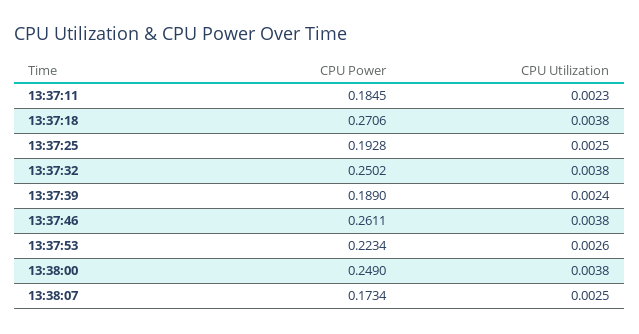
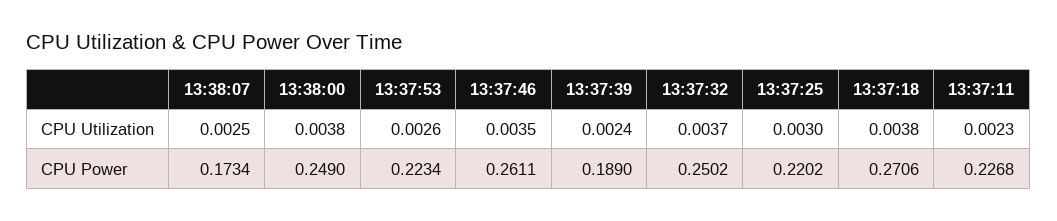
CPU Power, 13:37:11: 0.1845 -> 0.2268
CPU Power, 13:37:25: 0.1928 -> 0.2202
CPU Utilization, 13:37:25: 0.0025 -> 0.003
CPU Utilization, 13:37:32: 0.0038 -> 0.0037
CPU Utilization, 13:37:46: 0.0038 -> 0.0035

